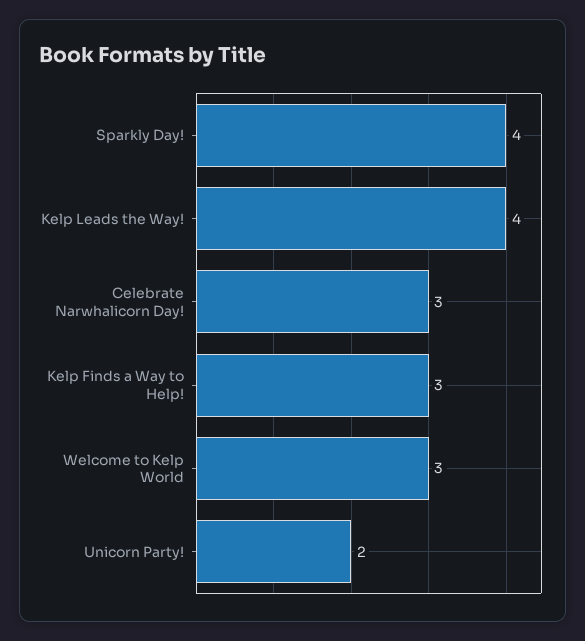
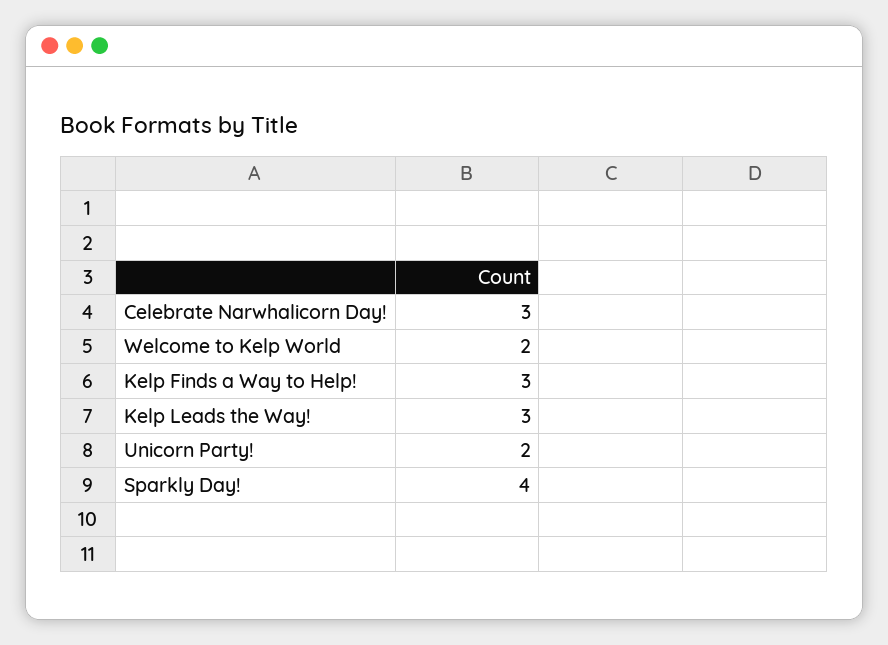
Kelp Leads the Way!: 4 -> 3
Welcome to Kelp World: 3 -> 2

